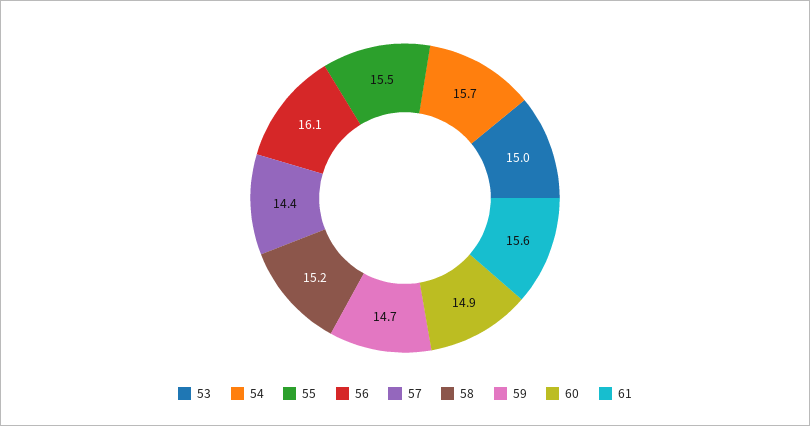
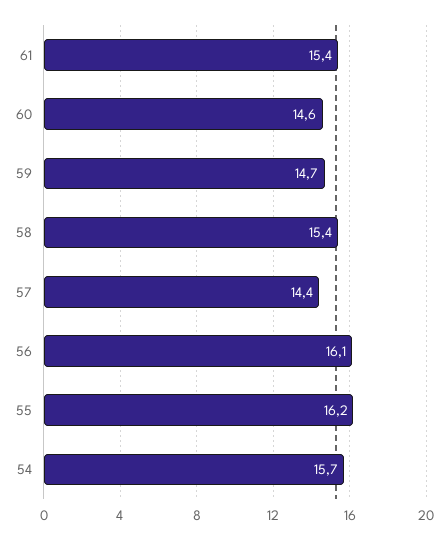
53: 15 -> none
55: 15.5 -> 16.2
58: 15.2 -> 15.4
60: 14.9 -> 14.6
61: 15.6 -> 15.4

